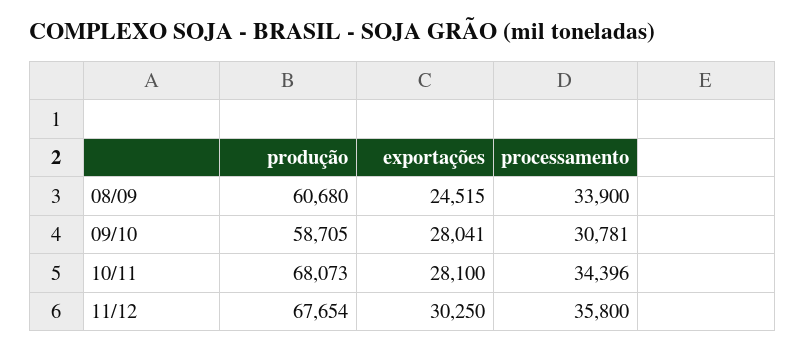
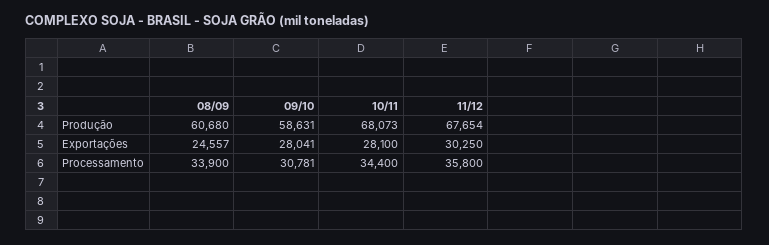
exportações, 08/09: 24515 -> 24557
produção, 09/10: 58705 -> 58631
processamento, 10/11: 34396 -> 34400

